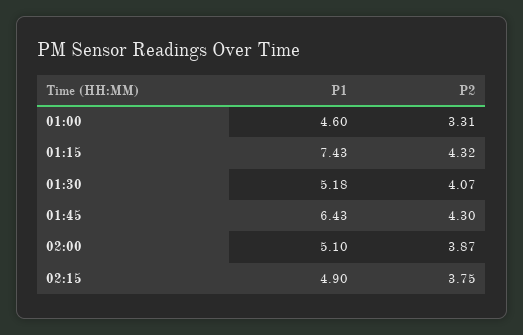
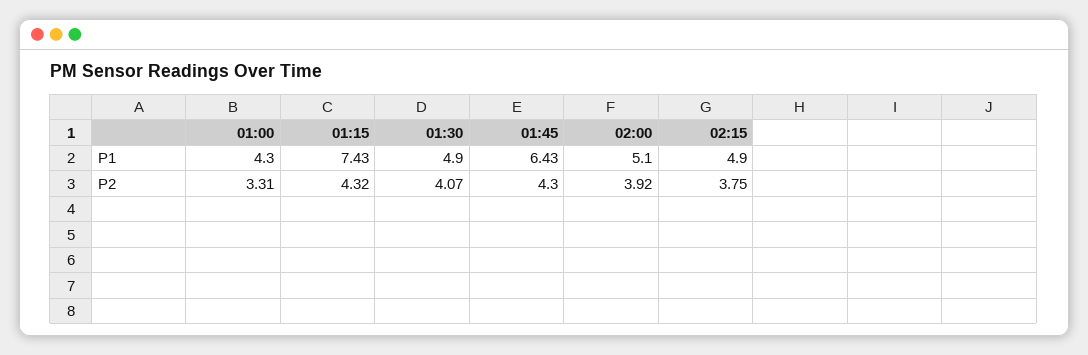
P1, 01:00: 4.6 -> 4.3
P1, 01:30: 5.18 -> 4.9
P2, 02:00: 3.87 -> 3.92

